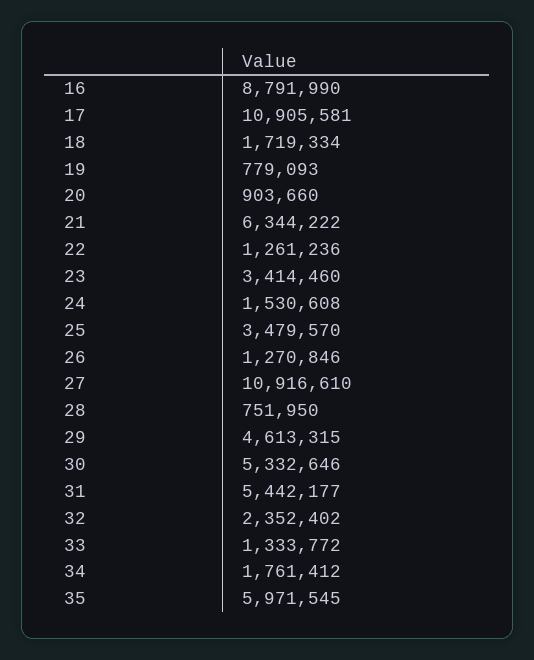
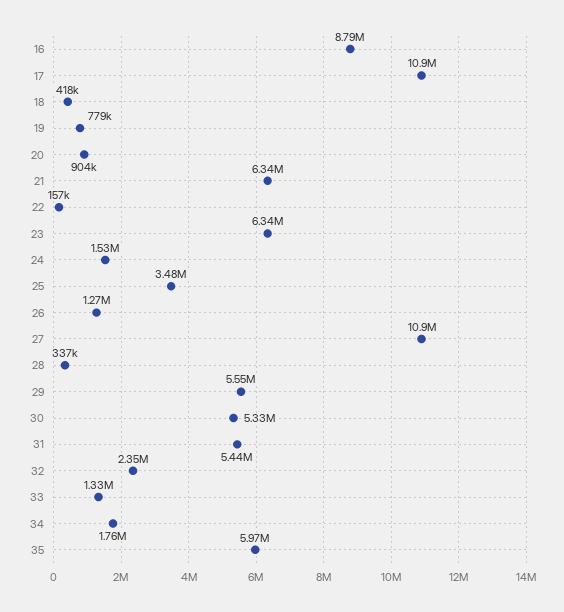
18: 1719334 -> 418000
22: 1261236 -> 157000
23: 3414460 -> 6340000
28: 751950 -> 337000
29: 4613315 -> 5550000

